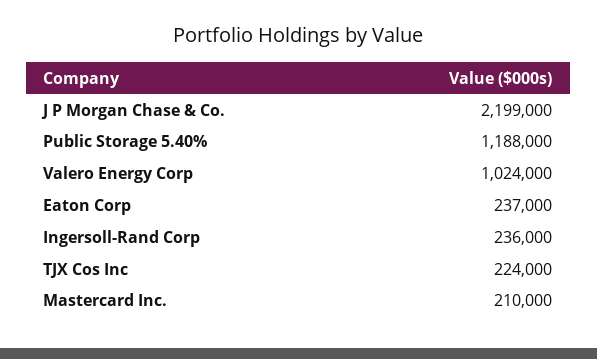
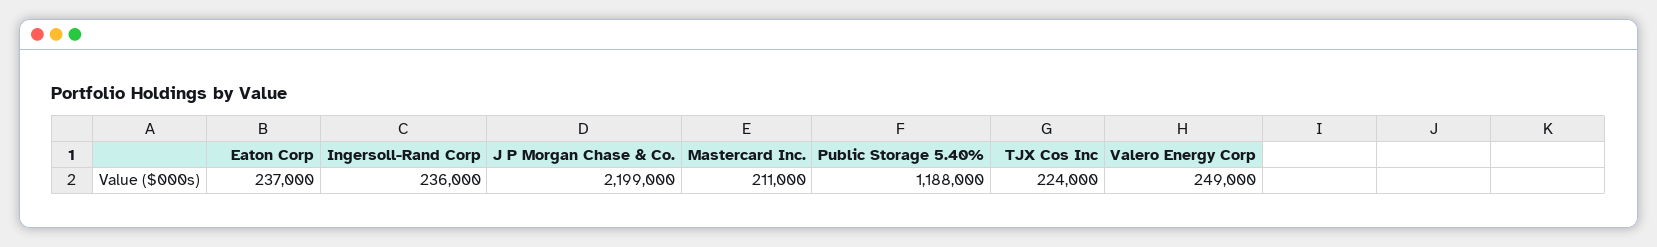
Valero Energy Corp: 1024000 -> 249000
Mastercard Inc.: 210000 -> 211000

